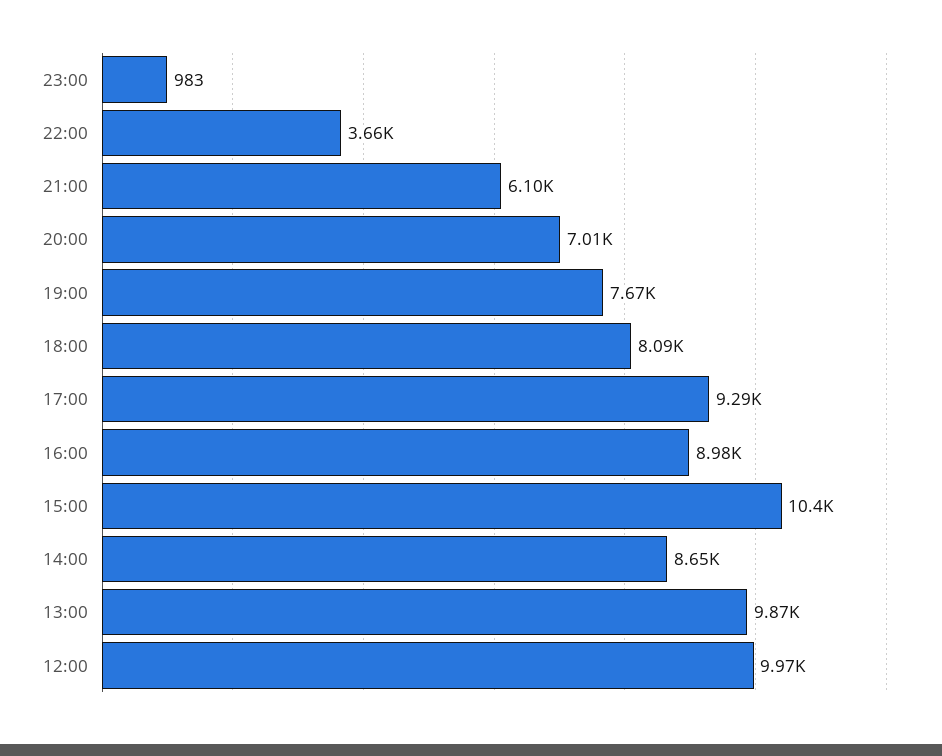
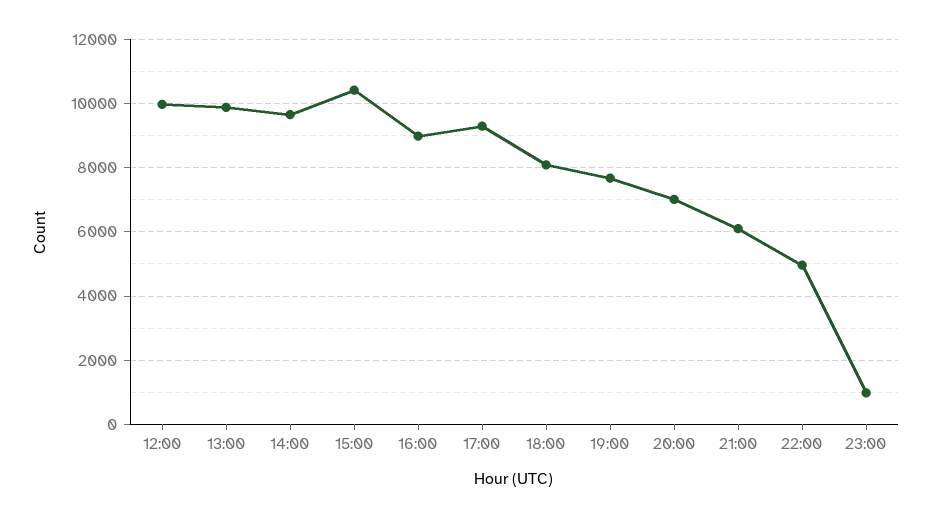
22:00: 3660 -> 5000
14:00: 8650 -> 9600

